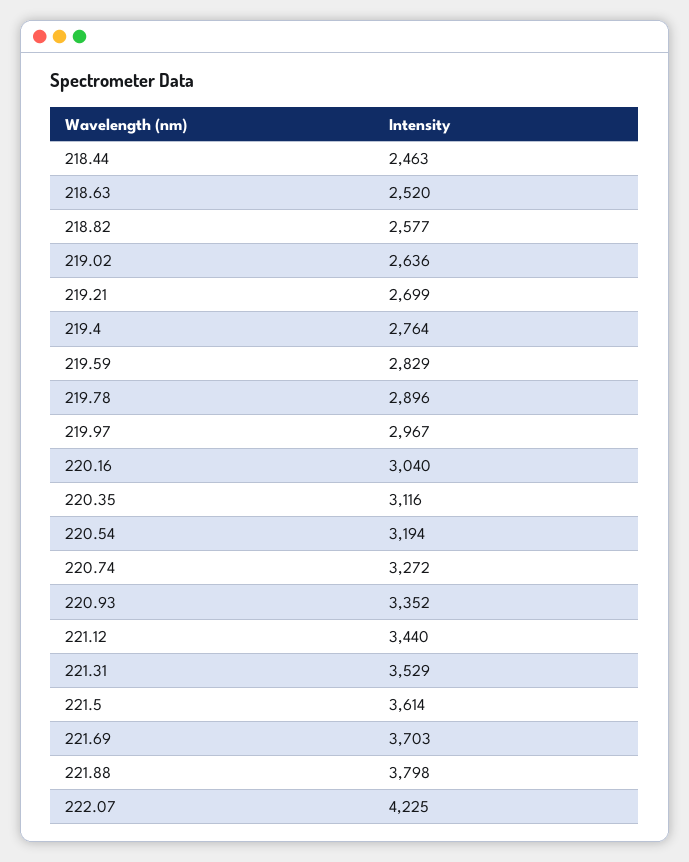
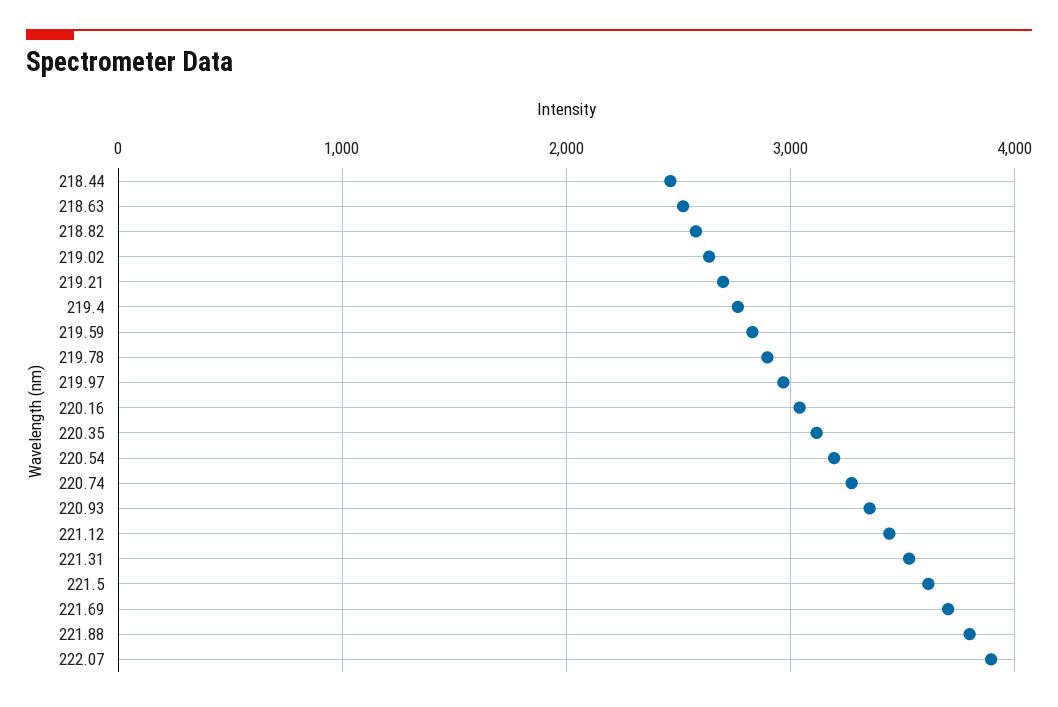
222.07: 4225 -> 3900

